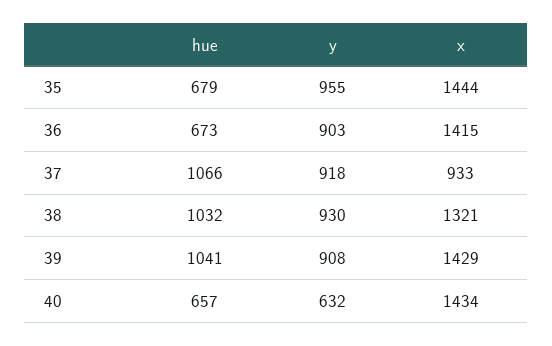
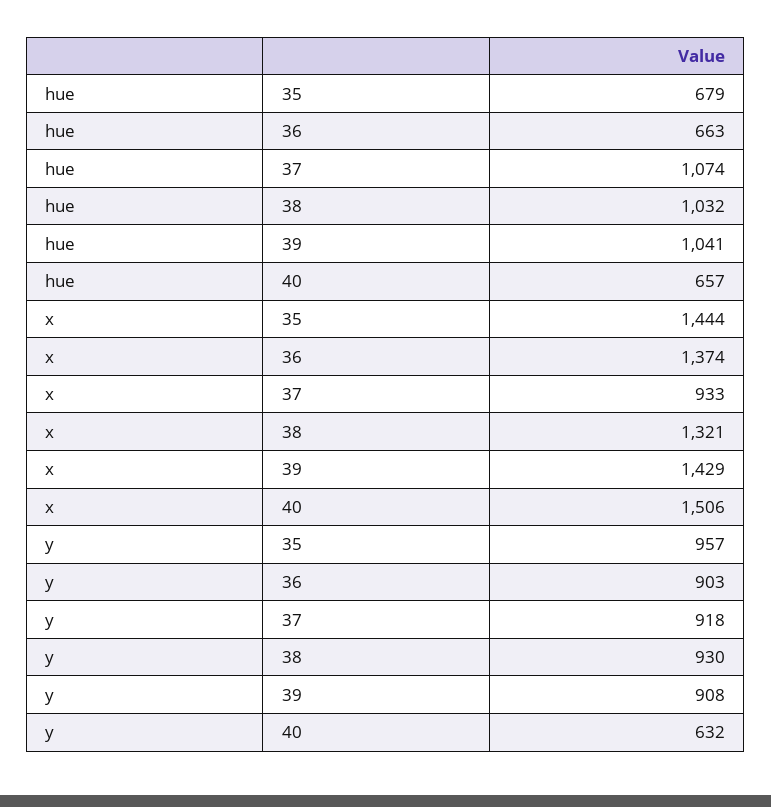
y, 35: 955 -> 957
hue, 36: 673 -> 663
x, 36: 1415 -> 1374
hue, 37: 1066 -> 1074
x, 40: 1434 -> 1506

